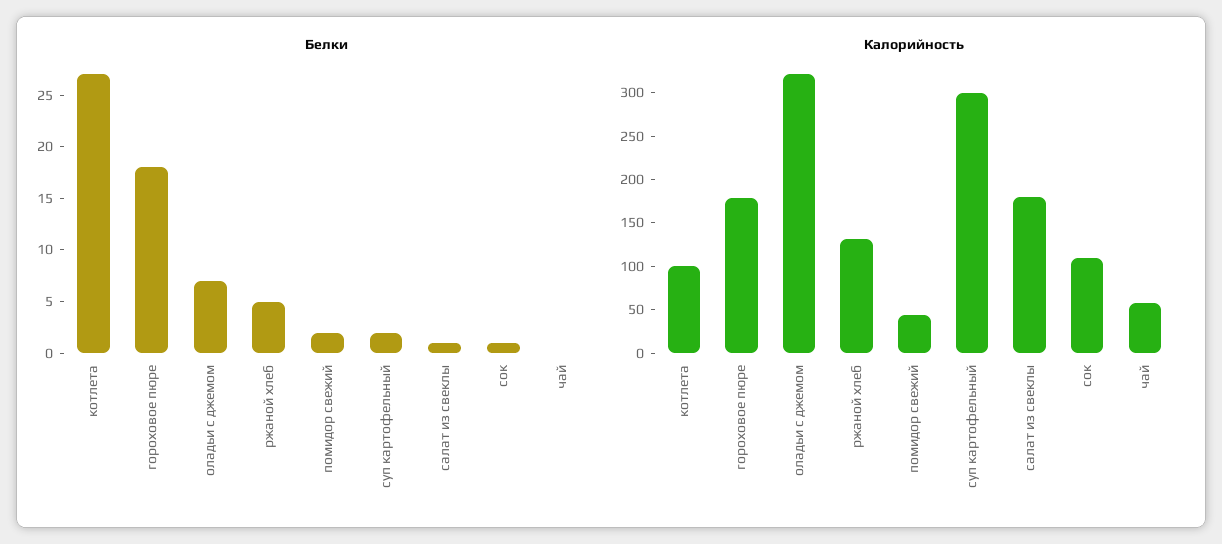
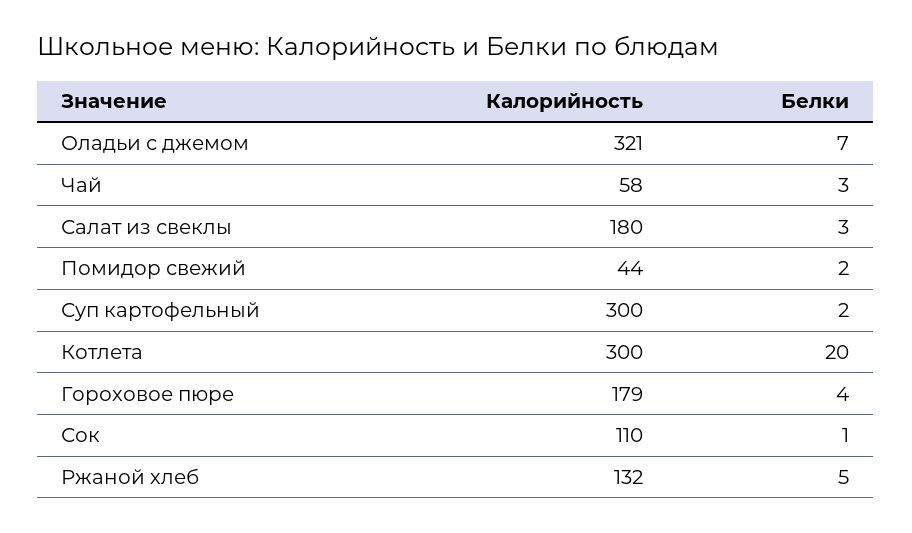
Белки, котлета: 27 -> 20
Белки, гороховое пюре: 18 -> 4
Белки, салат из свеклы: 1 -> 3
Белки, чай: 0 -> 3
Калорийность, котлета: 100 -> 300

